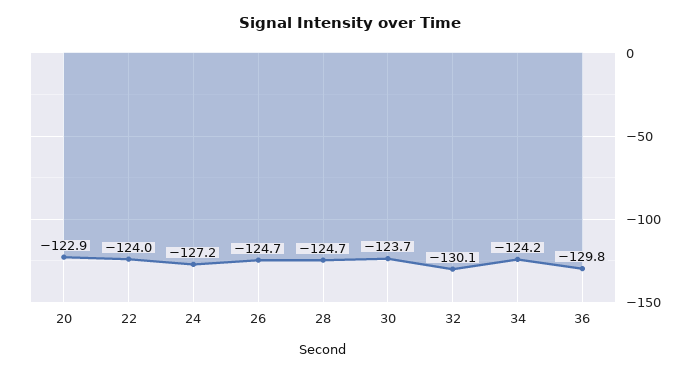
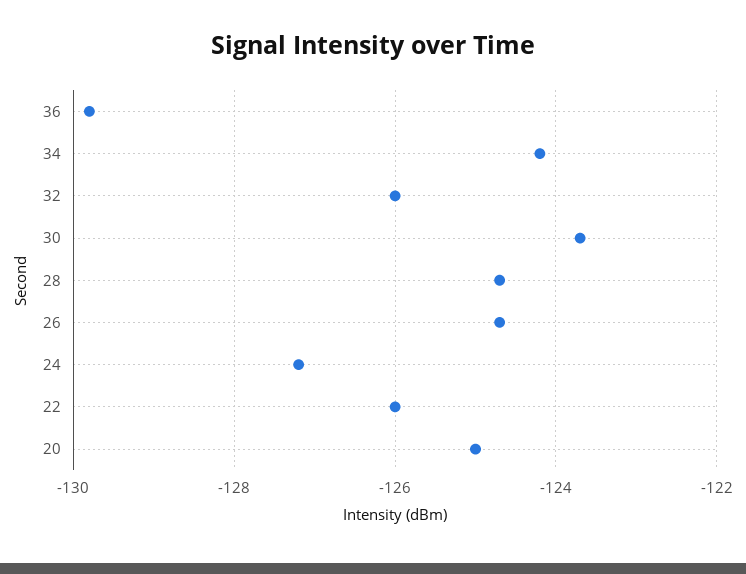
20: -122.9 -> -125
22: -124 -> -126
32: -130.1 -> -126

